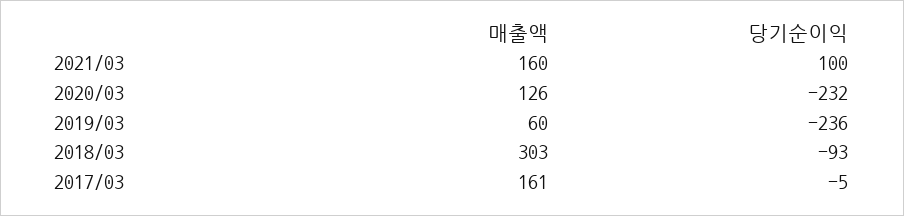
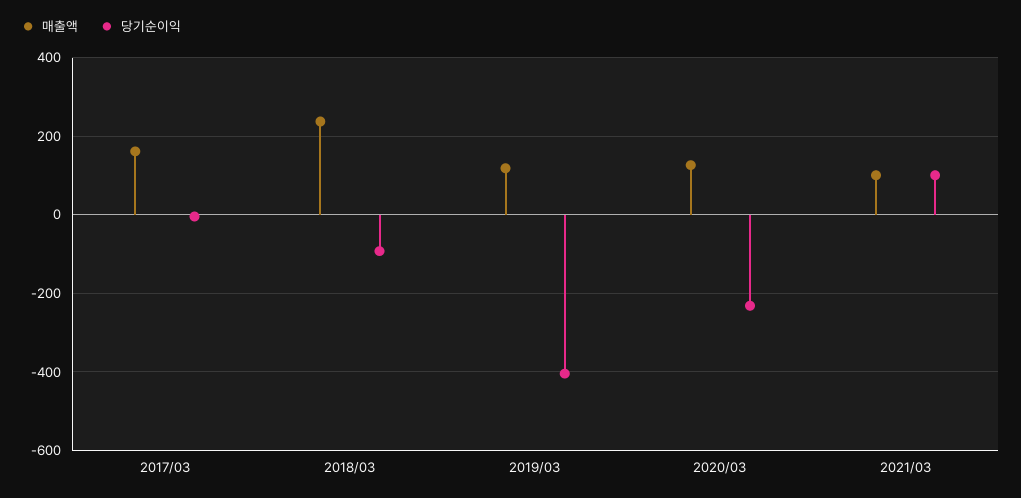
매출액, 2021/03: 160 -> 100
매출액, 2019/03: 60 -> 120
당기순이익, 2019/03: -236 -> -400
매출액, 2018/03: 303 -> 240

